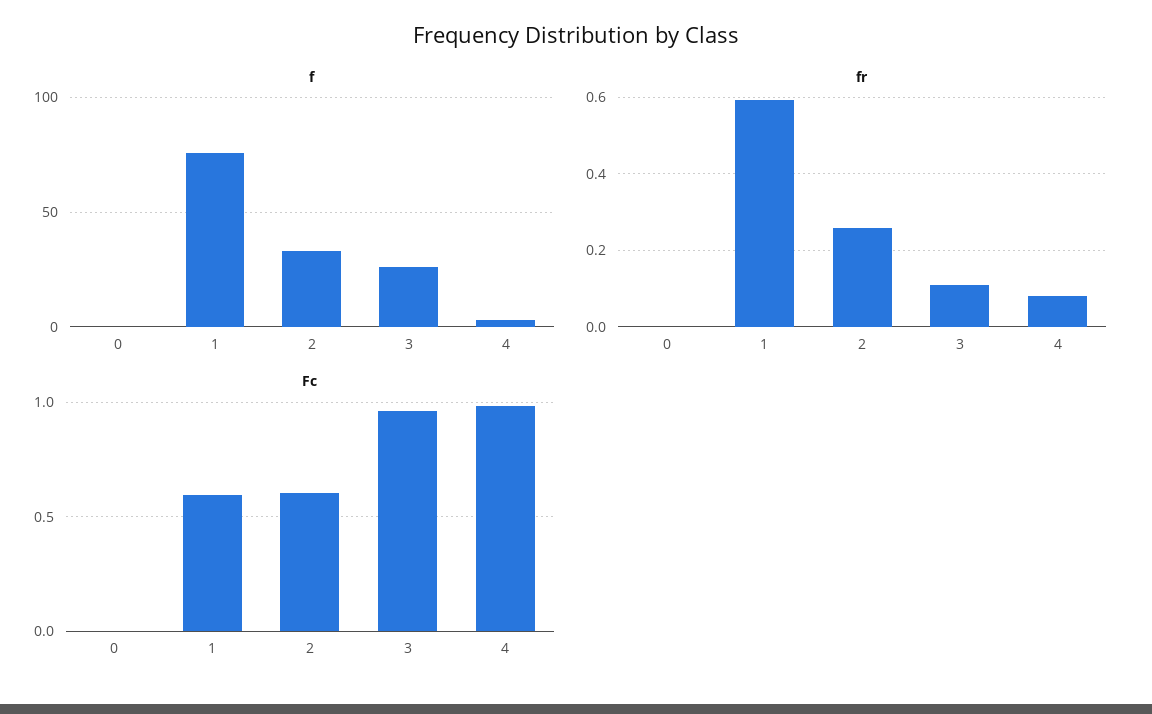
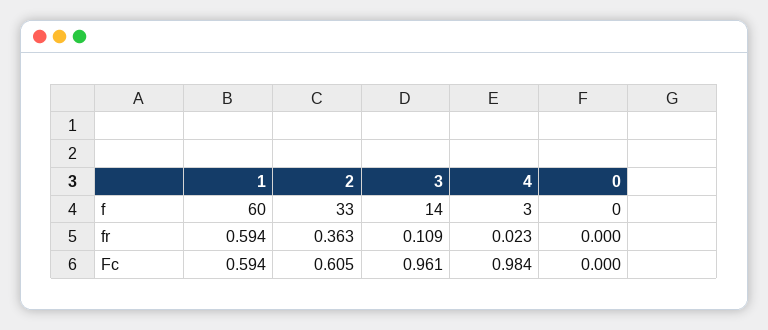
f, 1: 75 -> 60
f, 3: 25 -> 14
fr, 2: 0.26 -> 0.363
fr, 4: 0.08 -> 0.023

